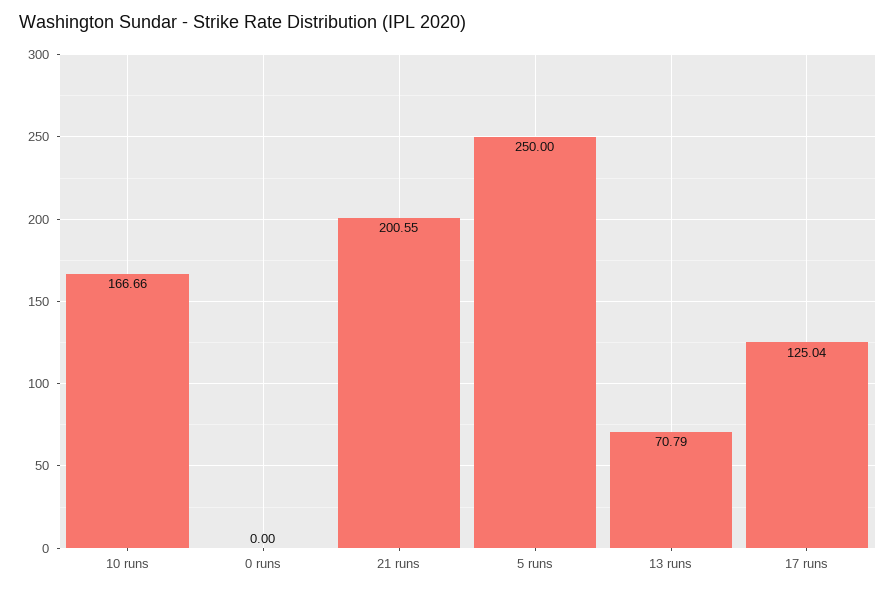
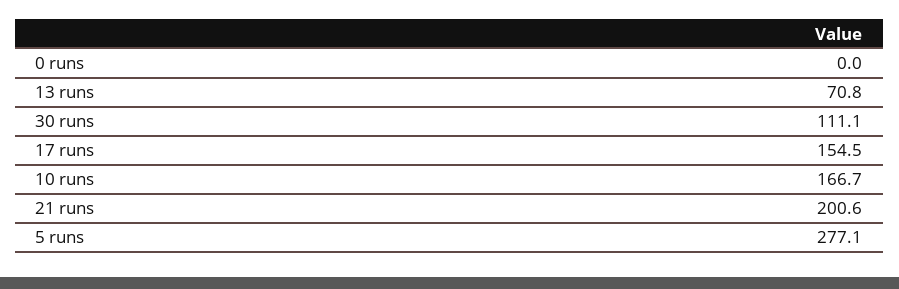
5 runs: 250 -> 277.1
17 runs: 125.04 -> 154.5
30 runs: none -> 111.1

